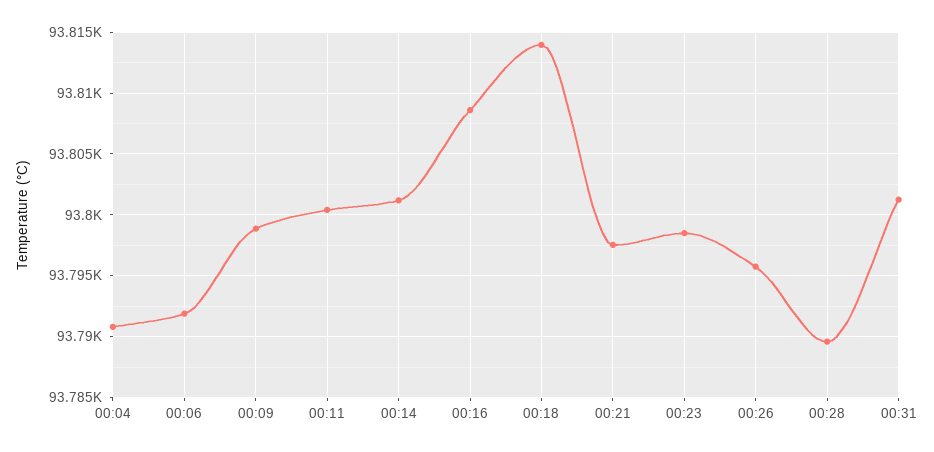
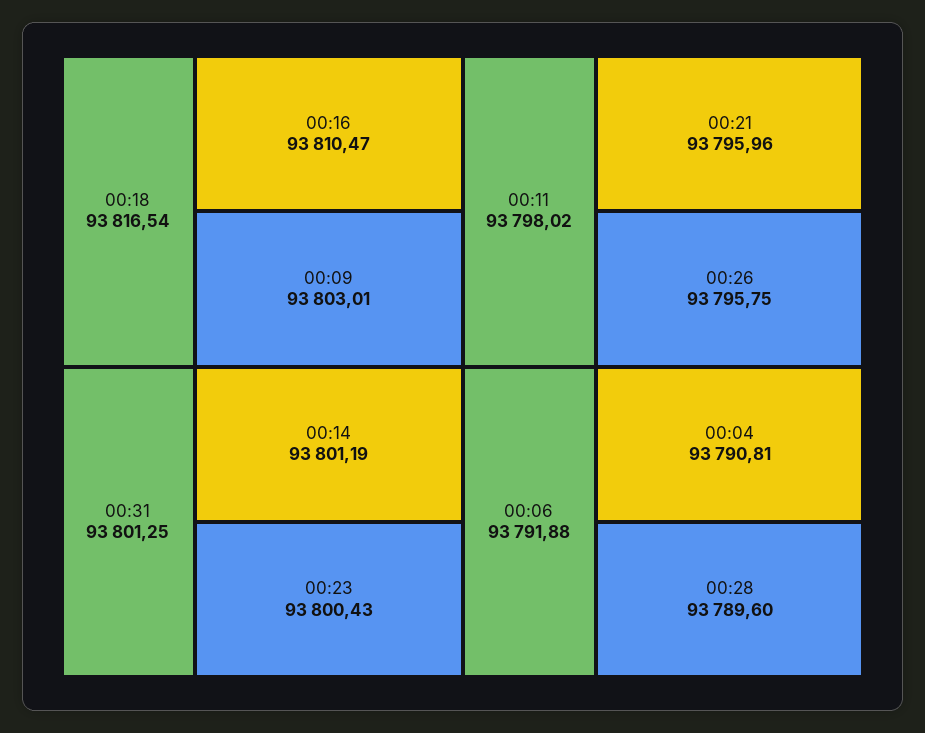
00:09: 93799 -> 93803.01
00:11: 93800.5 -> 93798.02
00:16: 93808.5 -> 93810.47
00:18: 93814 -> 93816.54
00:21: 93797.5 -> 93795.96
00:23: 93798.5 -> 93800.43

